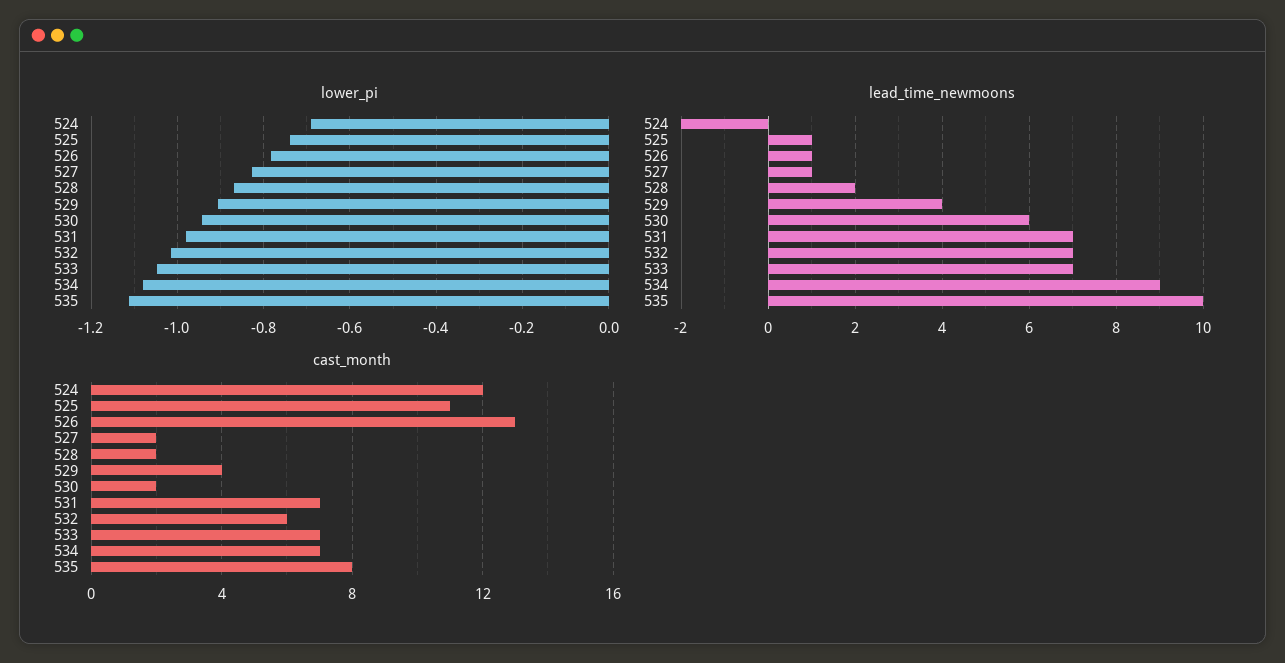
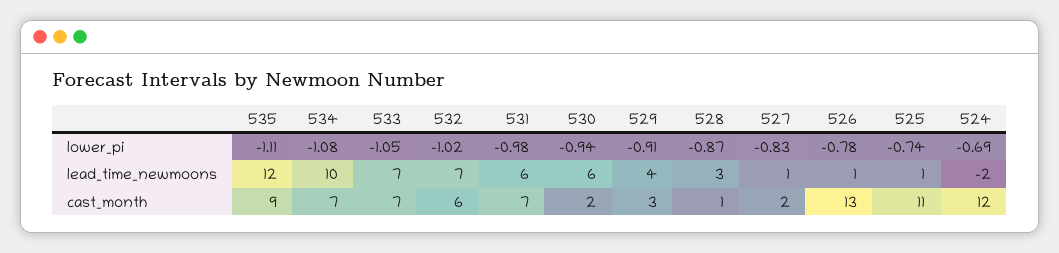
lead_time_newmoons, 528: 2 -> 3
lead_time_newmoons, 531: 7 -> 6
lead_time_newmoons, 534: 9 -> 10
lead_time_newmoons, 535: 10 -> 12
cast_month, 528: 2 -> 1
cast_month, 529: 4 -> 3
cast_month, 535: 8 -> 9

